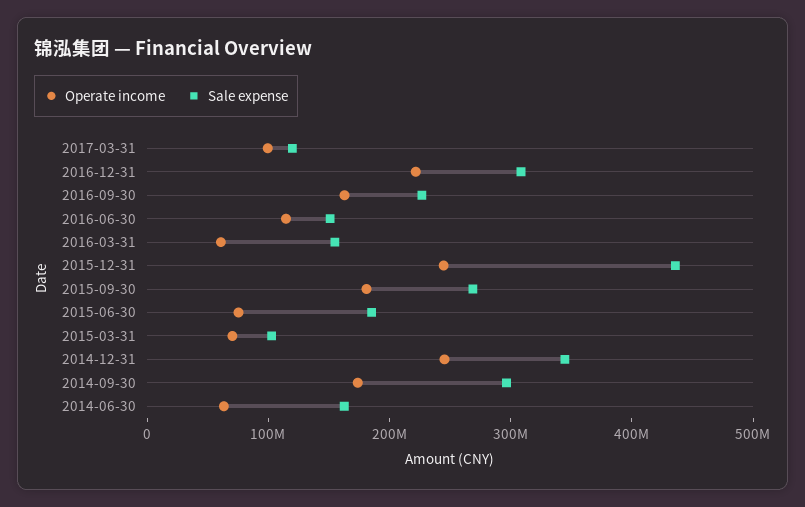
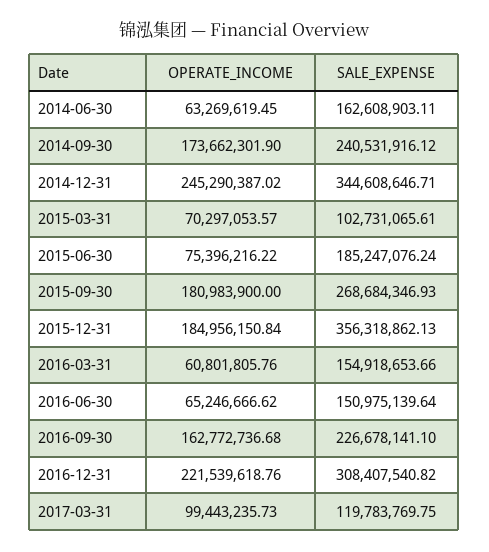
Operate income, 2016-06-30: 120000000 -> 65246666.62
Operate income, 2015-12-31: 240000000 -> 184956150.84
Sale expense, 2015-12-31: 440000000 -> 356318862.13
Sale expense, 2014-09-30: 300000000 -> 240531916.12

